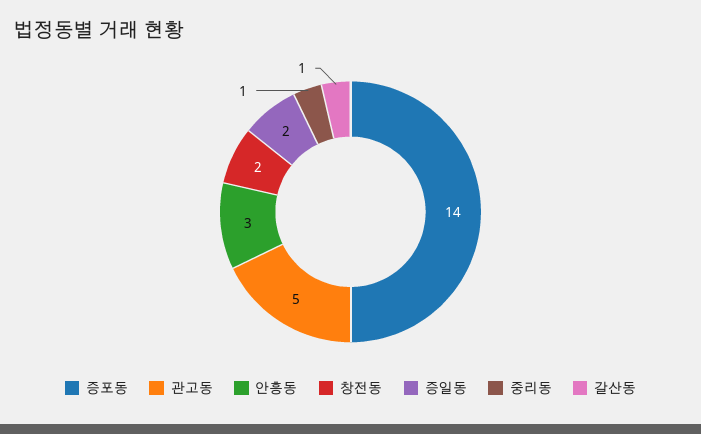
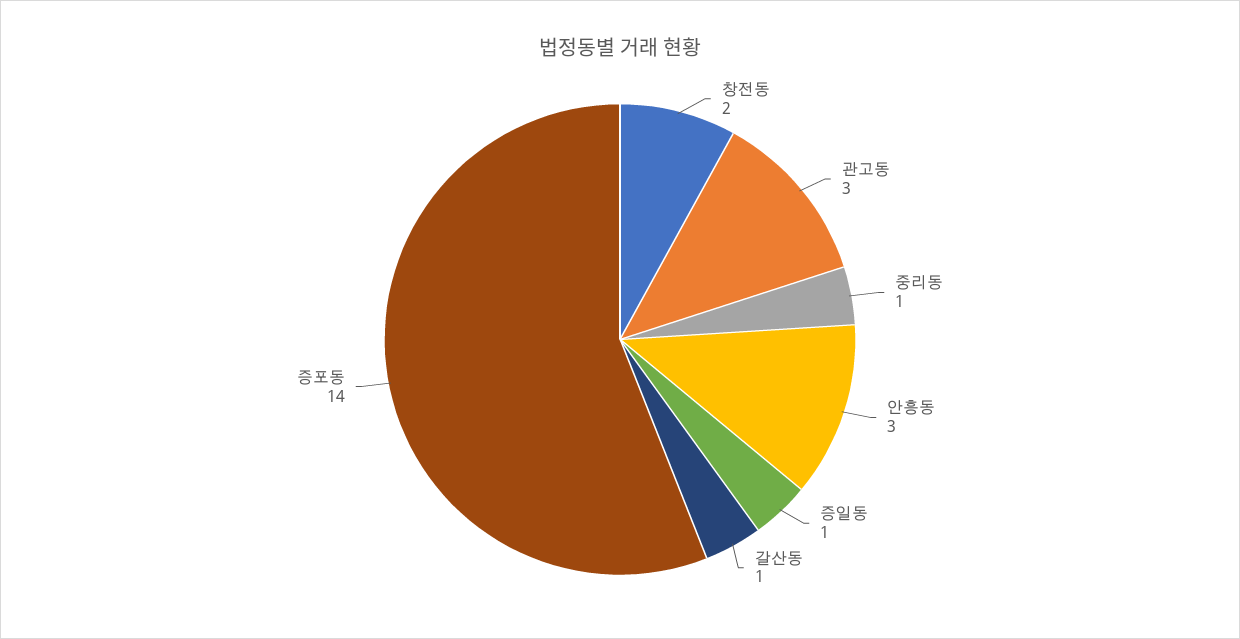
관고동: 5 -> 3
증일동: 2 -> 1

